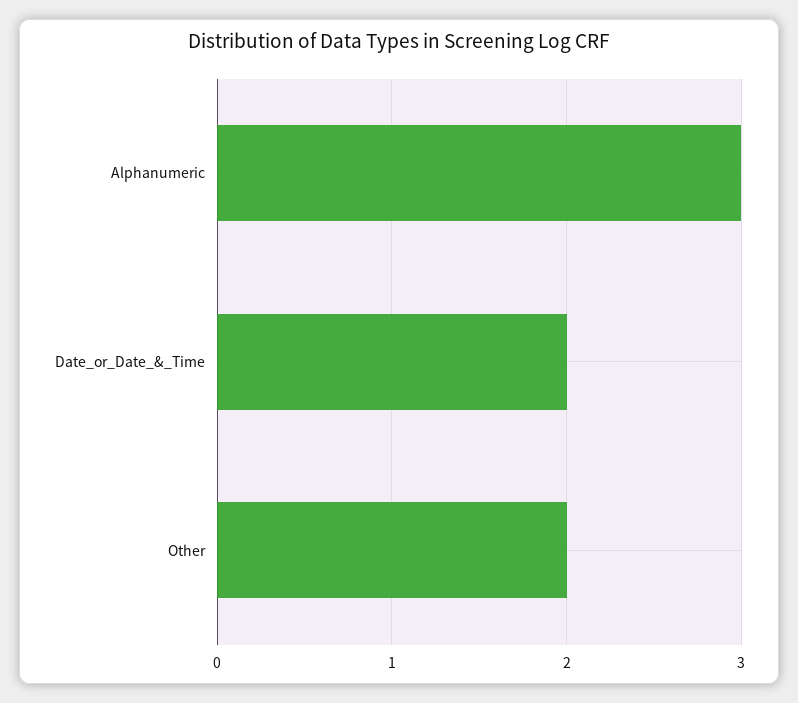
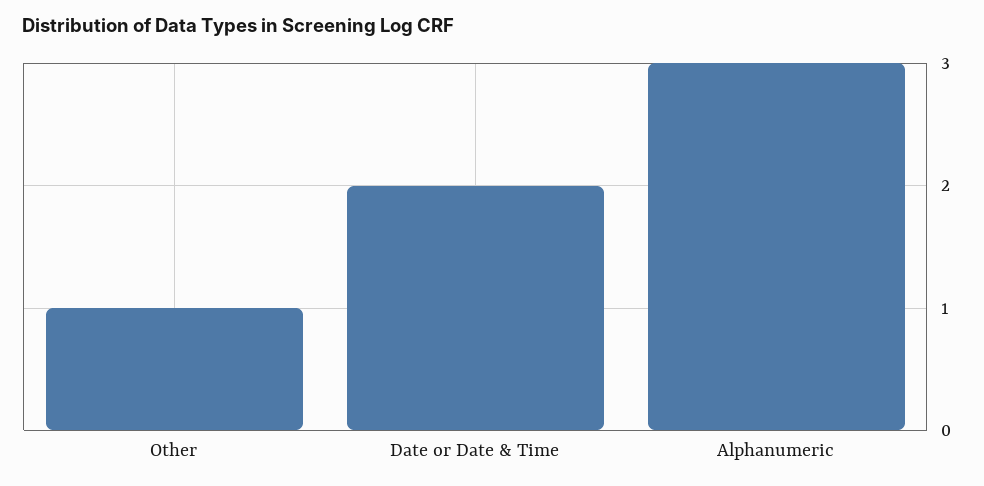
Other: 2 -> 1

